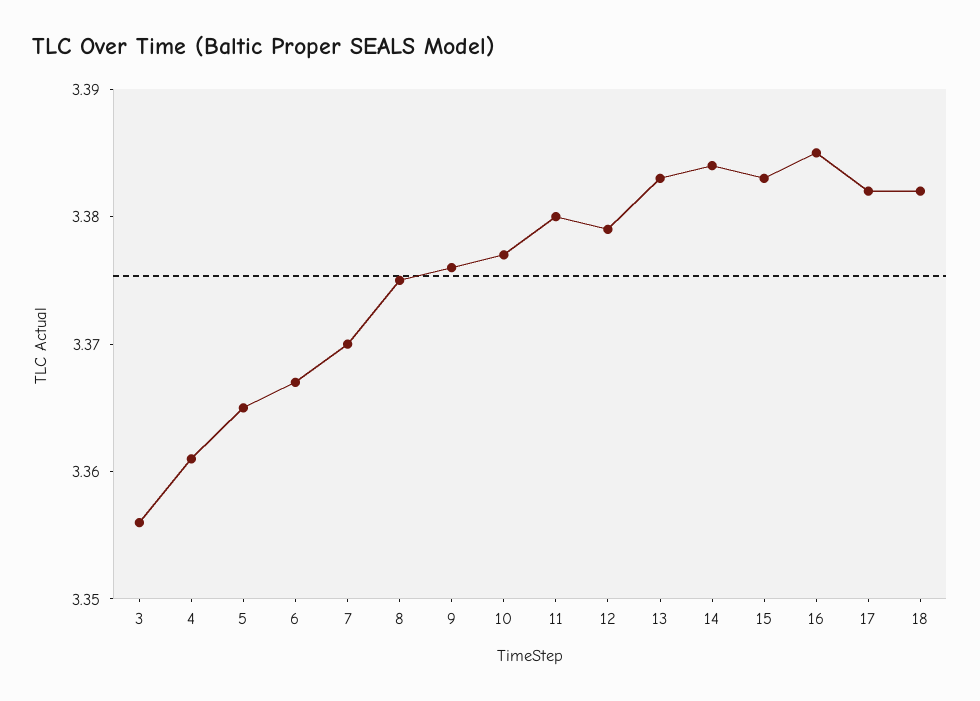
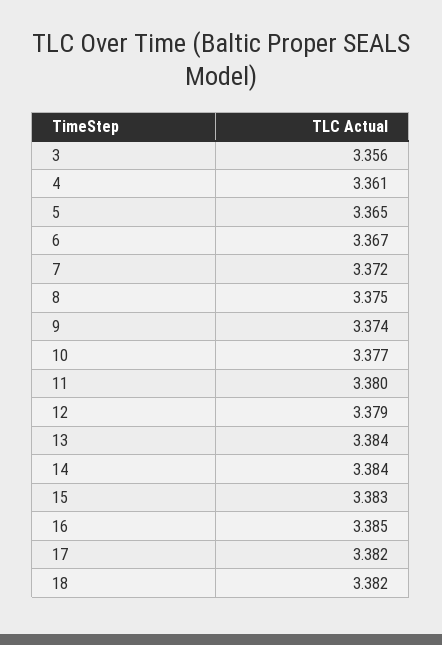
7: 3.37 -> 3.372
9: 3.376 -> 3.374
13: 3.383 -> 3.384

